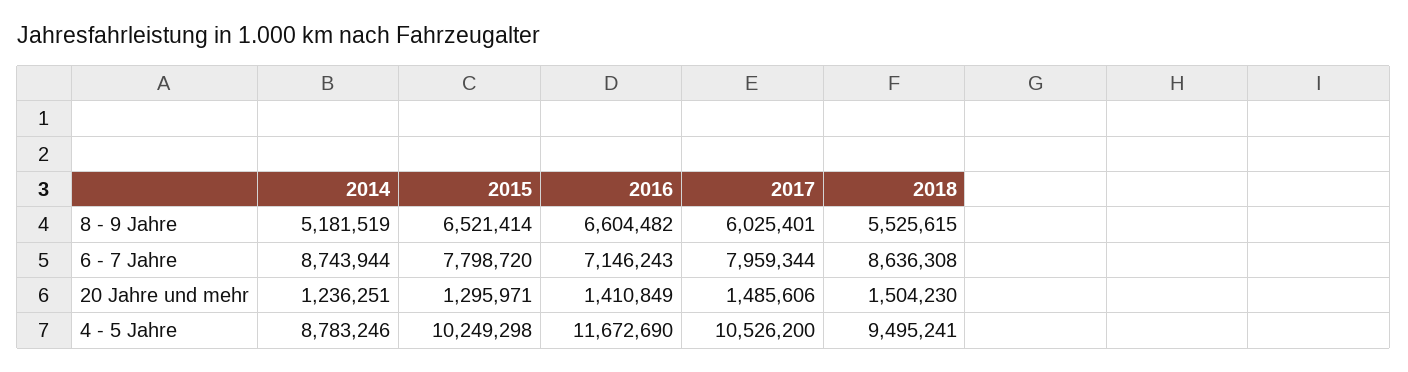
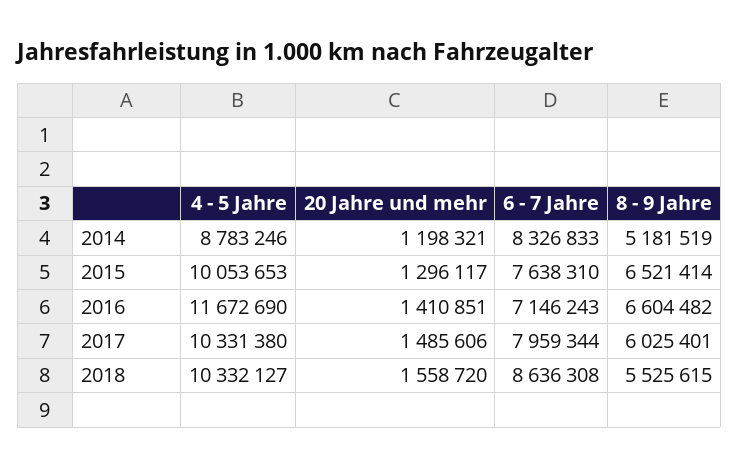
2014, 6 - 7 Jahre: 8743944 -> 8326833
2015, 6 - 7 Jahre: 7798720 -> 7638310
2014, 20 Jahre und mehr: 1236251 -> 1198321
2015, 20 Jahre und mehr: 1295971 -> 1296117
2016, 20 Jahre und mehr: 1410849 -> 1410851
2018, 20 Jahre und mehr: 1504230 -> 1558720
2015, 4 - 5 Jahre: 10249298 -> 10053653
2017, 4 - 5 Jahre: 10526200 -> 10331380
2018, 4 - 5 Jahre: 9495241 -> 10332127

